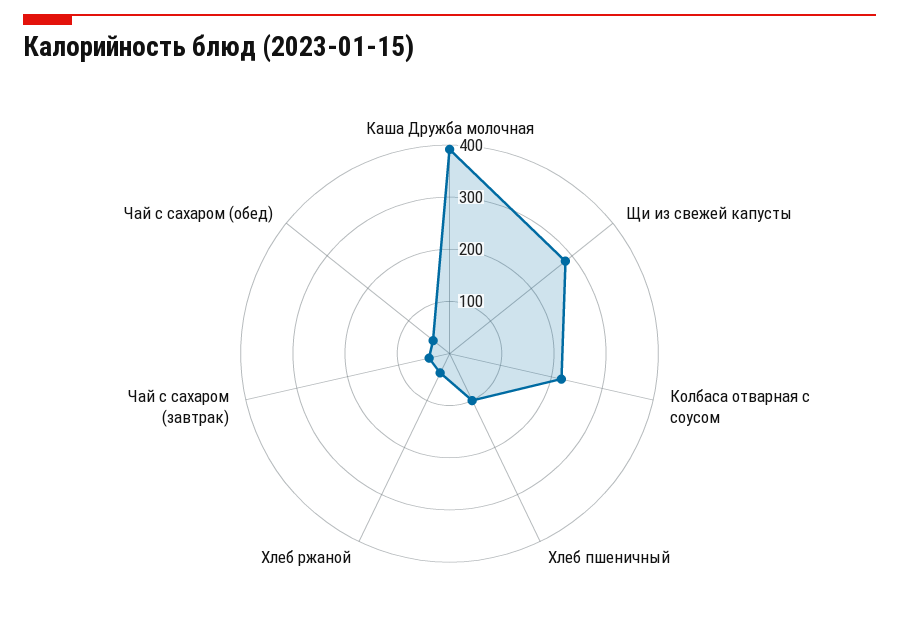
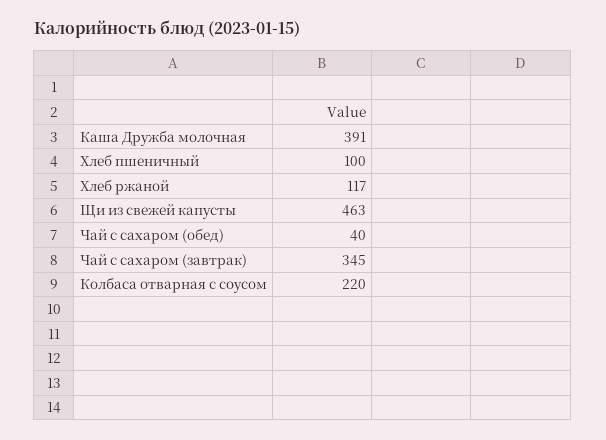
Щи из свежей капусты: 280 -> 463
Хлеб ржаной: 40 -> 117
Чай с сахаром (завтрак): 40 -> 345

